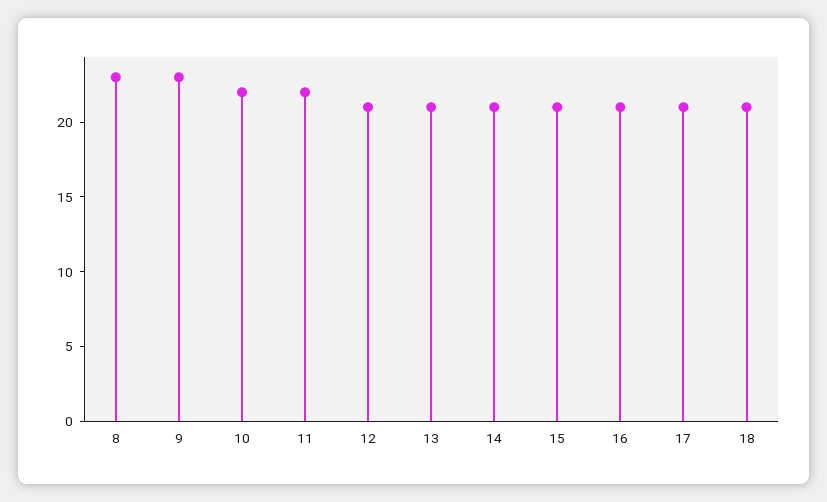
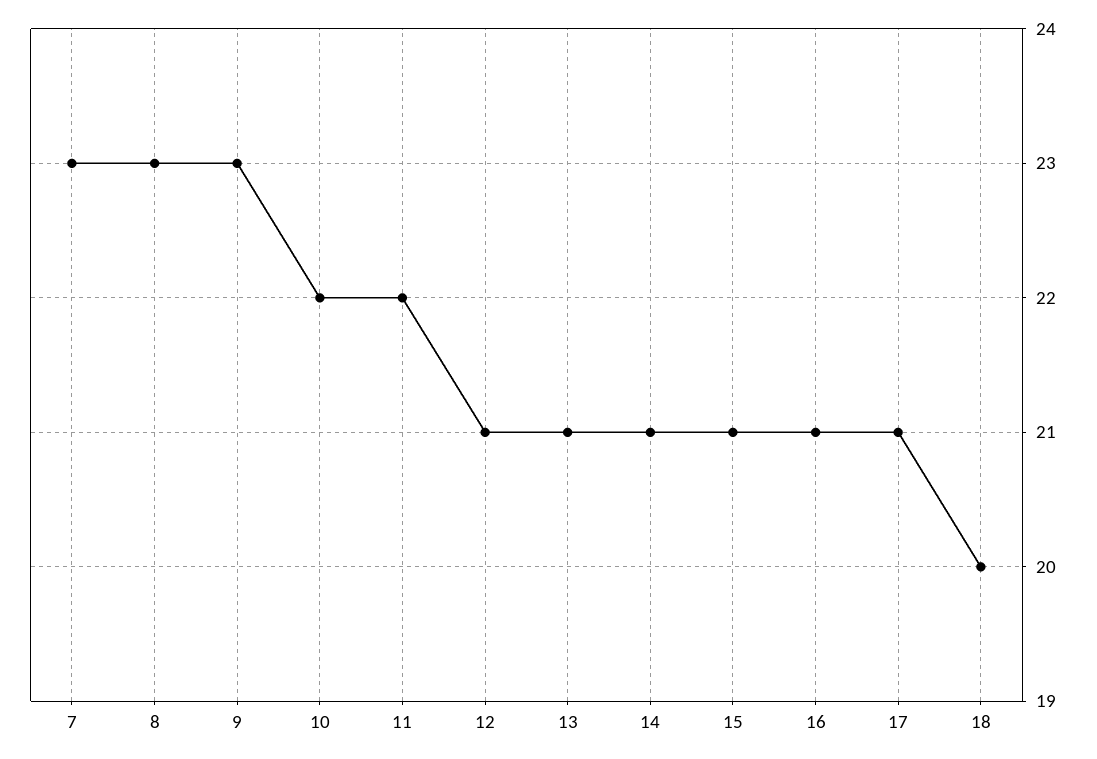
18: 21 -> 20
7: none -> 23

